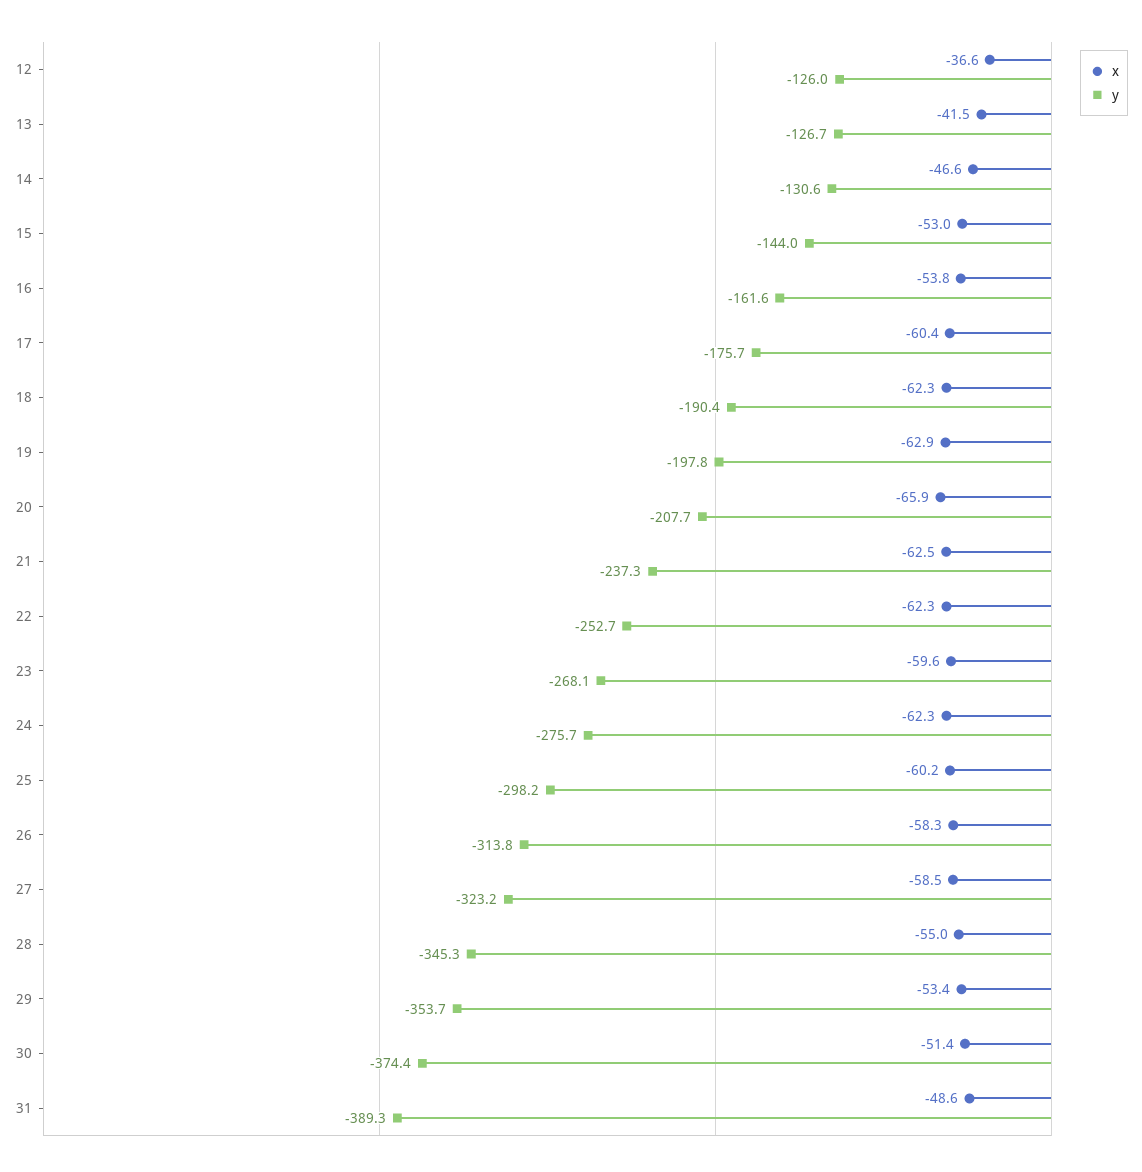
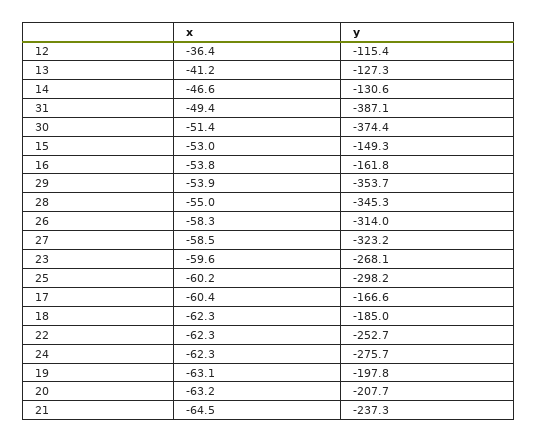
x, 12: -36.6 -> -36.4
y, 12: -126 -> -115.4
x, 13: -41.5 -> -41.2
y, 13: -126.7 -> -127.3
y, 15: -144 -> -149.3
y, 16: -161.6 -> -161.8
y, 17: -175.7 -> -166.6
y, 18: -190.4 -> -185
x, 19: -62.9 -> -63.1
x, 20: -65.9 -> -63.2
x, 21: -62.5 -> -64.5
y, 26: -313.8 -> -314
x, 29: -53.4 -> -53.9
x, 31: -48.6 -> -49.4
y, 31: -389.3 -> -387.1

